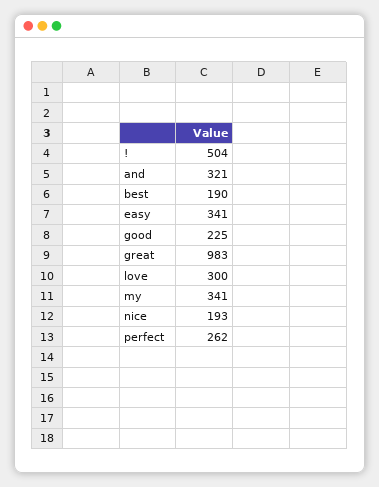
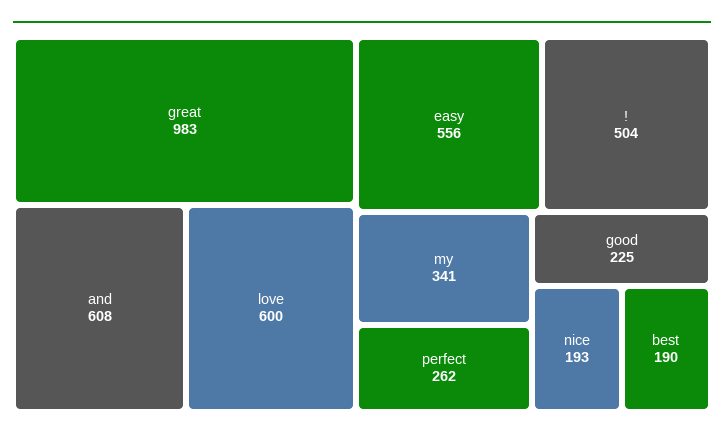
and: 321 -> 608
easy: 341 -> 556
love: 300 -> 600

